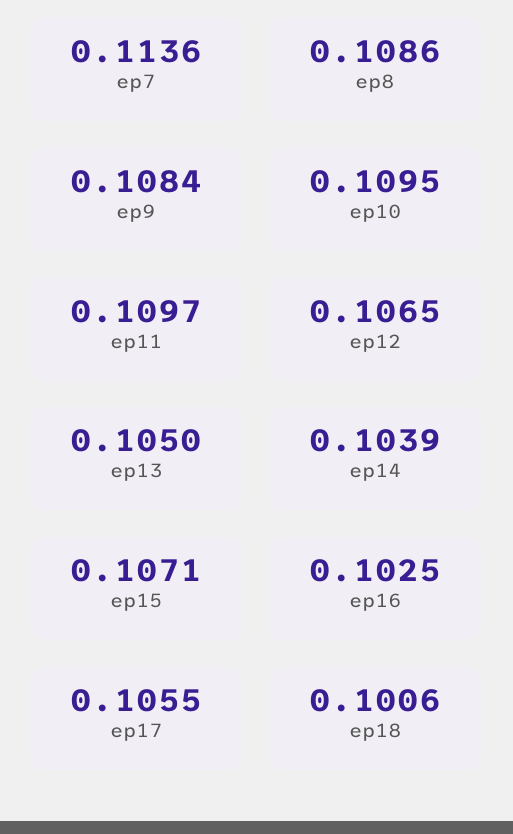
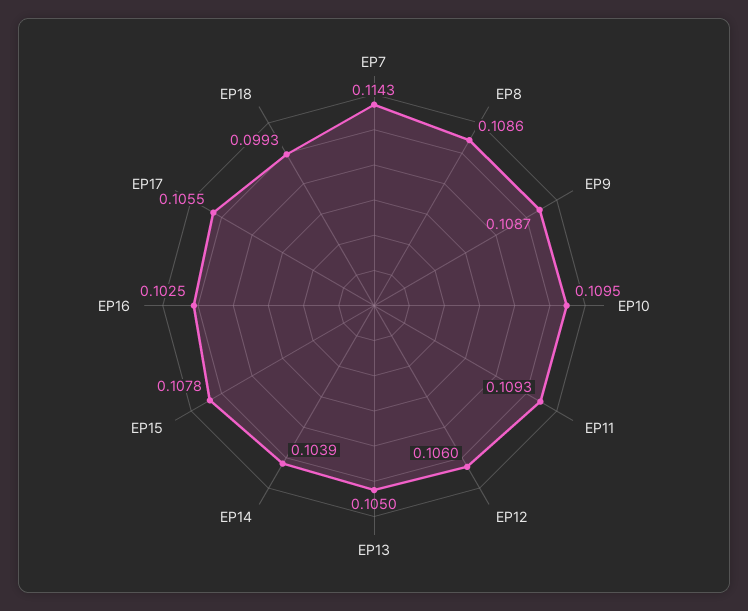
ep7: 0.1136 -> 0.1143
ep9: 0.1084 -> 0.1087
ep11: 0.1097 -> 0.1093
ep12: 0.1065 -> 0.106
ep15: 0.1071 -> 0.1078
ep18: 0.1006 -> 0.0993

